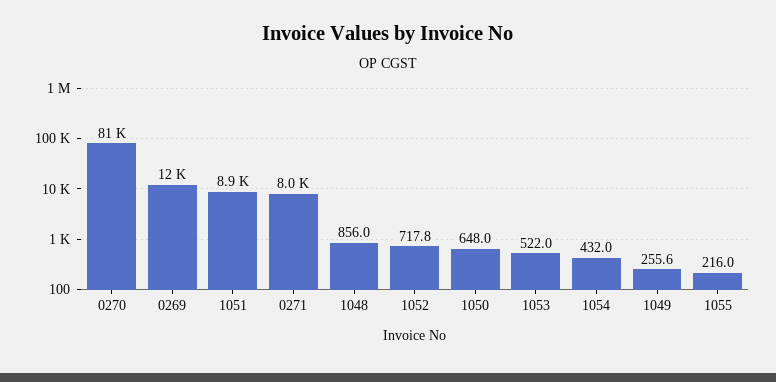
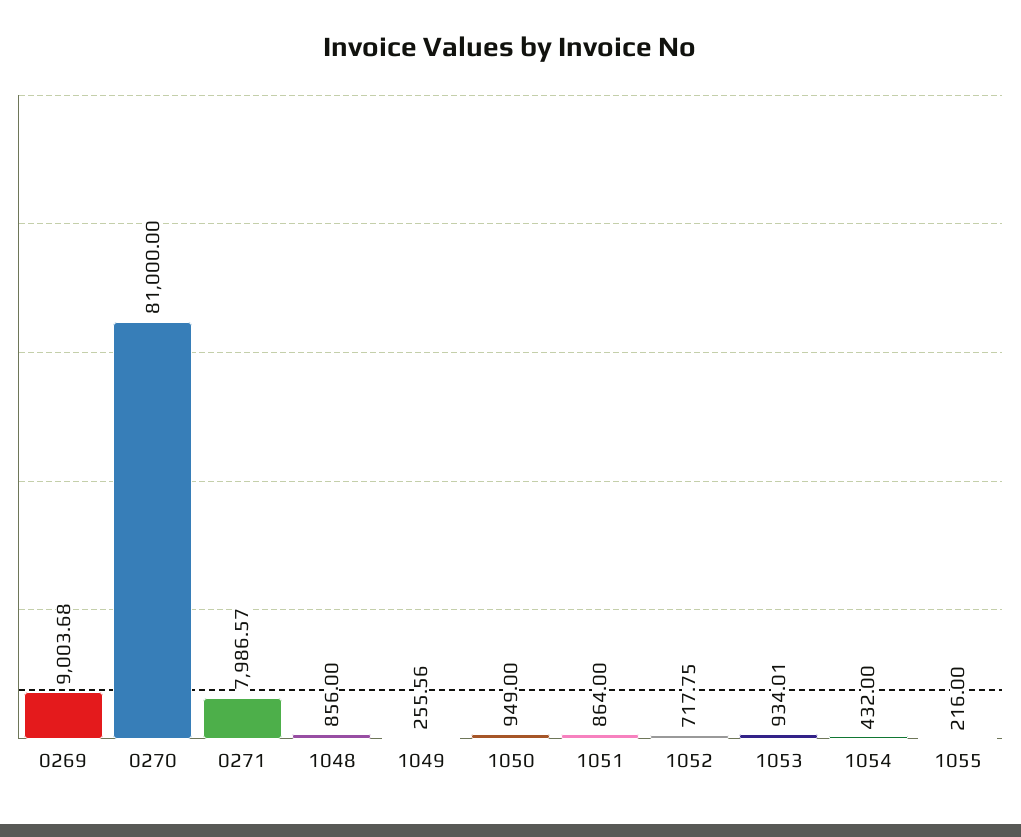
0269: 12000 -> 9003.68
1051: 8900 -> 864
1050: 648 -> 949
1053: 522 -> 934.01

